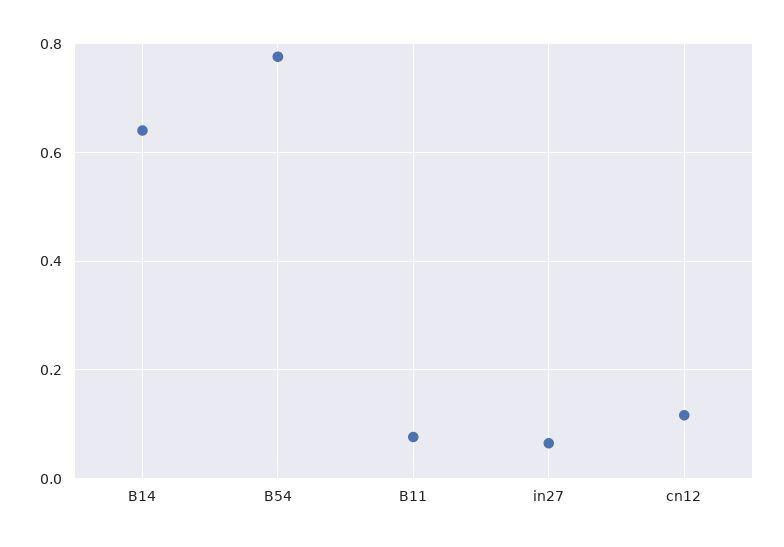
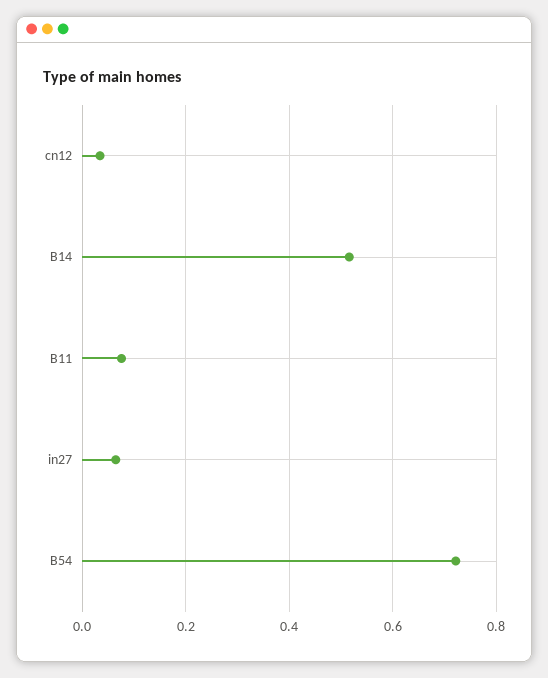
B14: 0.64 -> 0.52
B54: 0.78 -> 0.72
cn12: 0.12 -> 0.04

